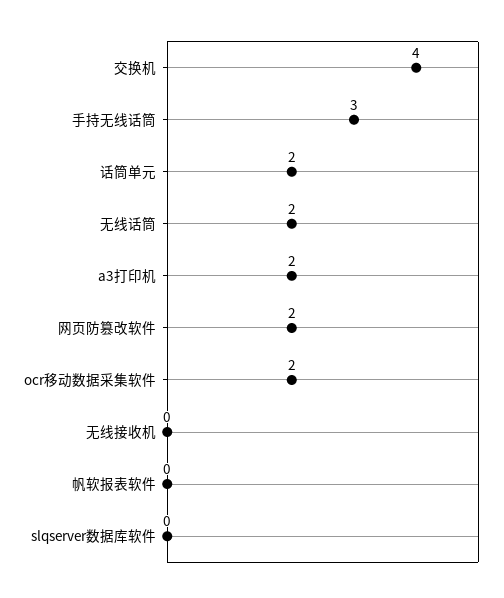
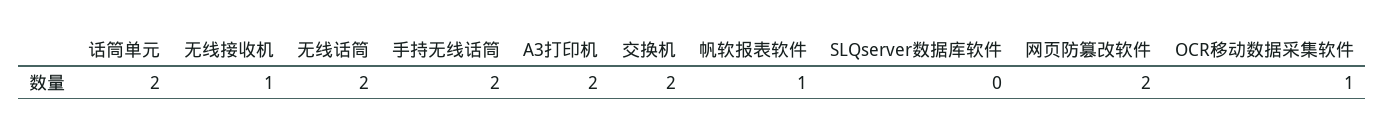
交换机: 4 -> 2
手持无线话筒: 3 -> 2
ocr移动数据采集软件: 2 -> 1
无线接收机: 0 -> 1
帆软报表软件: 0 -> 1

